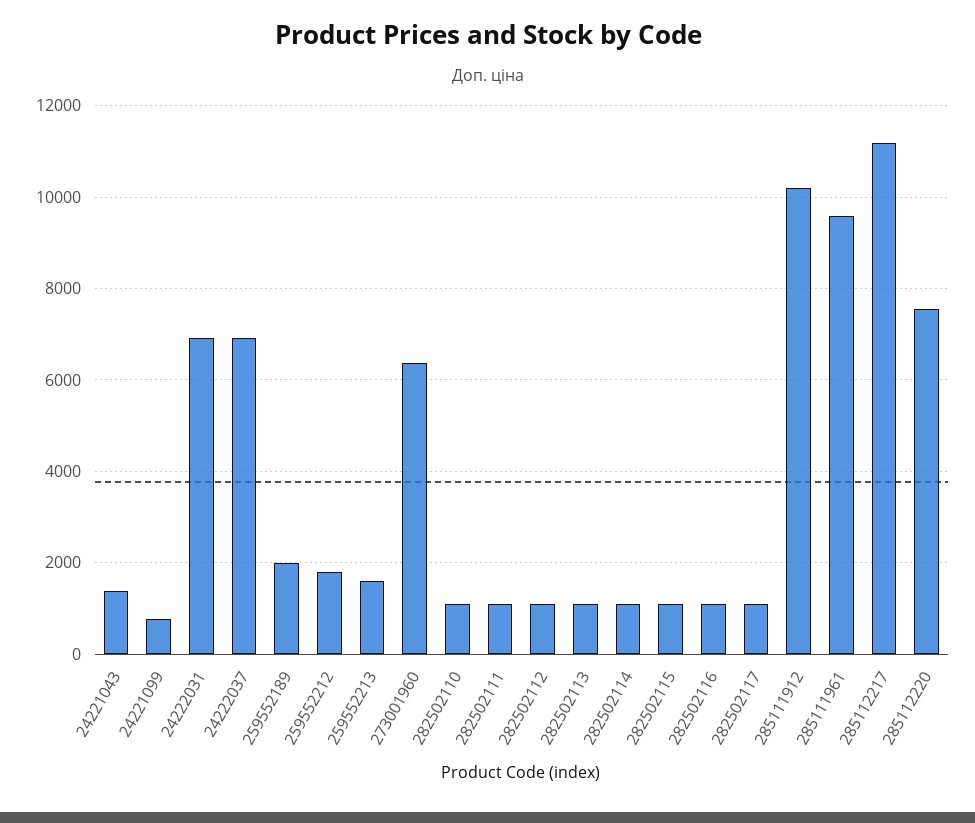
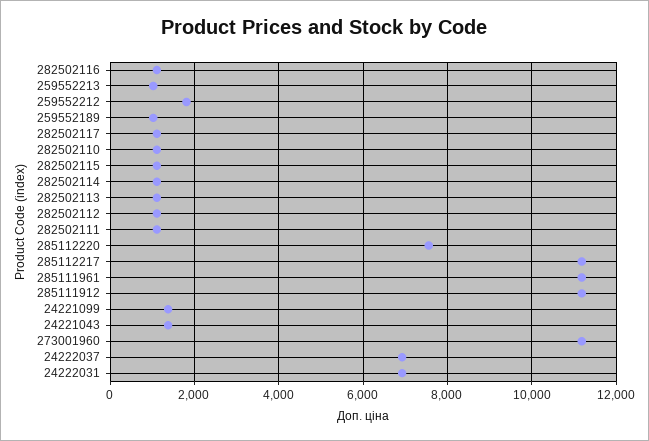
24221099: 800 -> 1400
259552189: 2000 -> 1000
259552213: 1600 -> 1000
273001960: 6400 -> 11200
285111912: 10200 -> 11200
285111961: 9600 -> 11200

